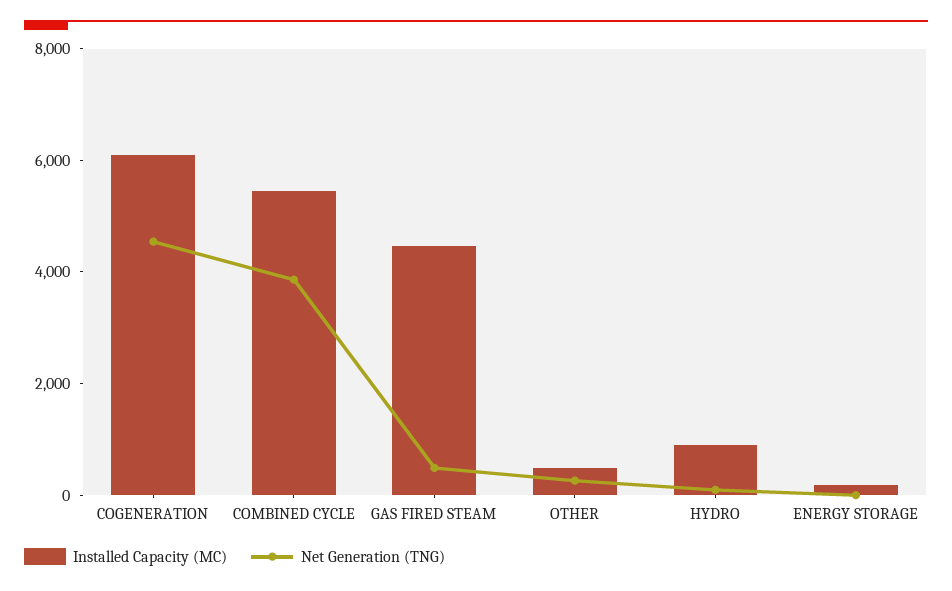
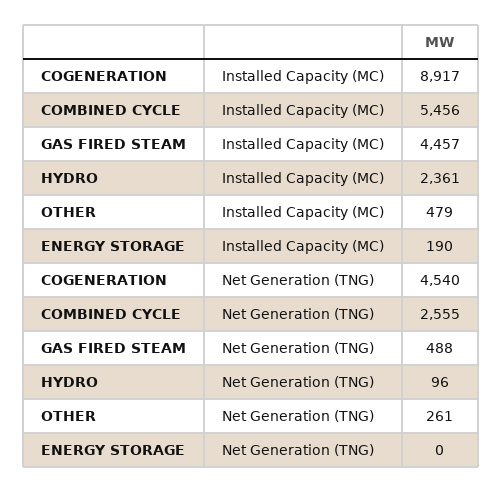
Installed Capacity (MC), COGENERATION: 6000 -> 8917
Net Generation (TNG), COMBINED CYCLE: 4000 -> 2555
Installed Capacity (MC), HYDRO: 1000 -> 2361

